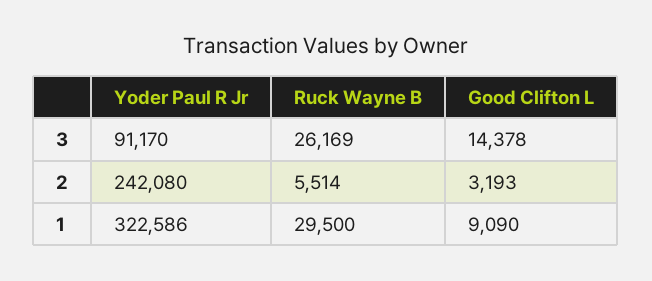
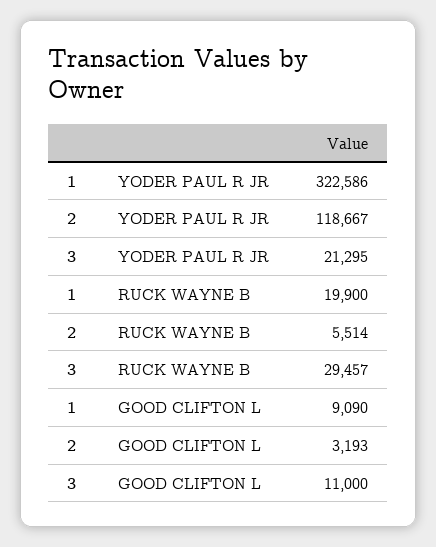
Yoder Paul R Jr, 3: 91170 -> 21295
Ruck Wayne B, 3: 26169 -> 29457
Good Clifton L, 3: 14378 -> 11000
Yoder Paul R Jr, 2: 242080 -> 118667
Ruck Wayne B, 1: 29500 -> 19900

